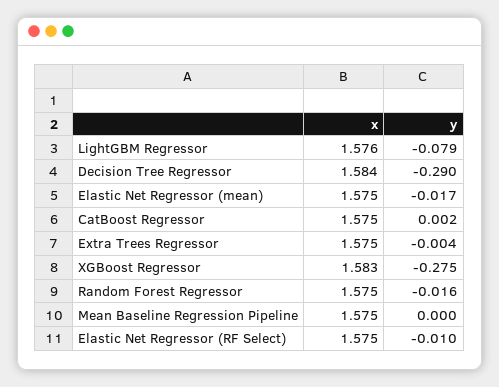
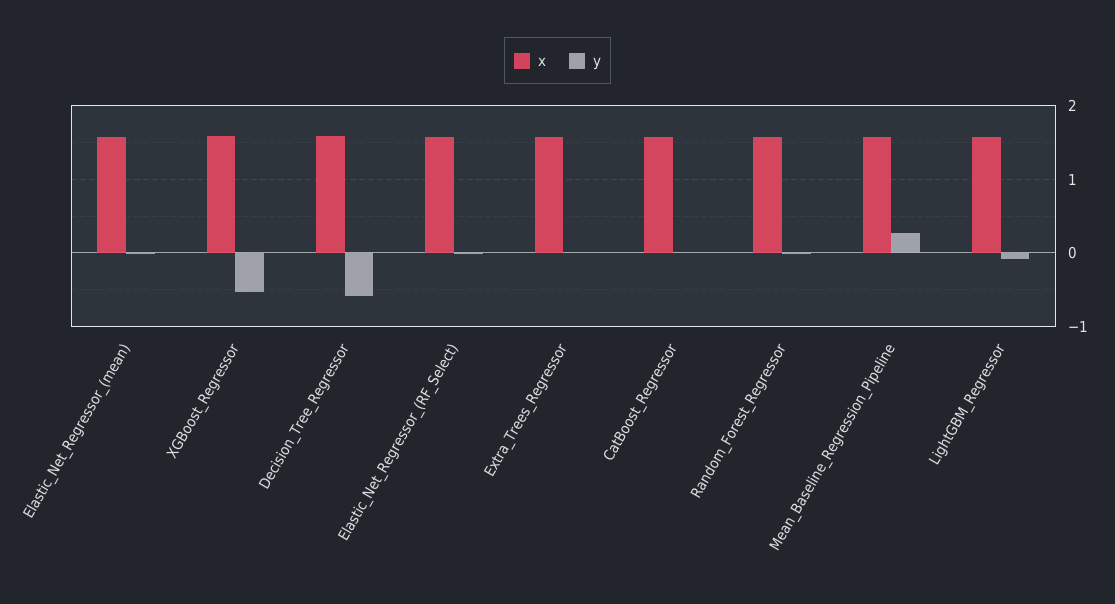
y, Decision Tree Regressor: -0.29 -> -0.6
y, XGBoost Regressor: -0.275 -> -0.5
y, Mean Baseline Regression Pipeline: 0 -> 0.3

